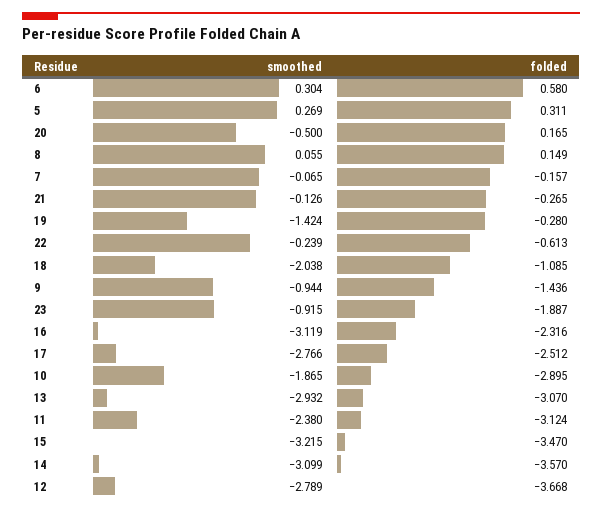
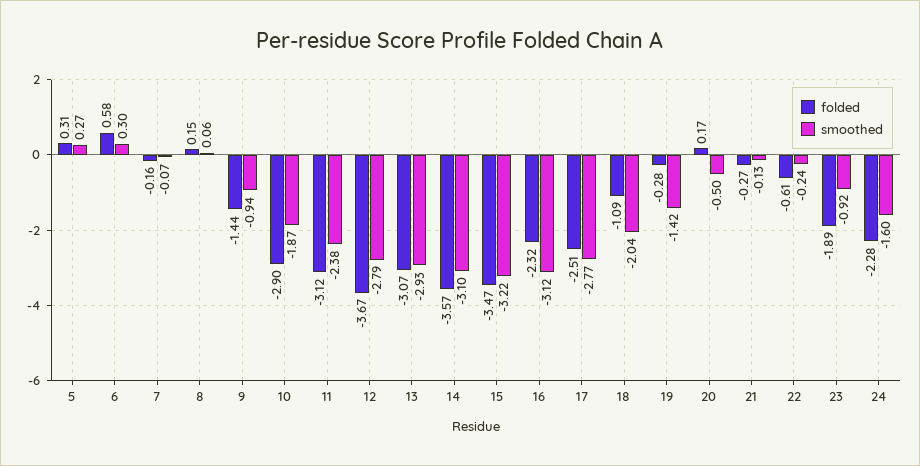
folded, 24: none -> -2.28
smoothed, 24: none -> -1.6

